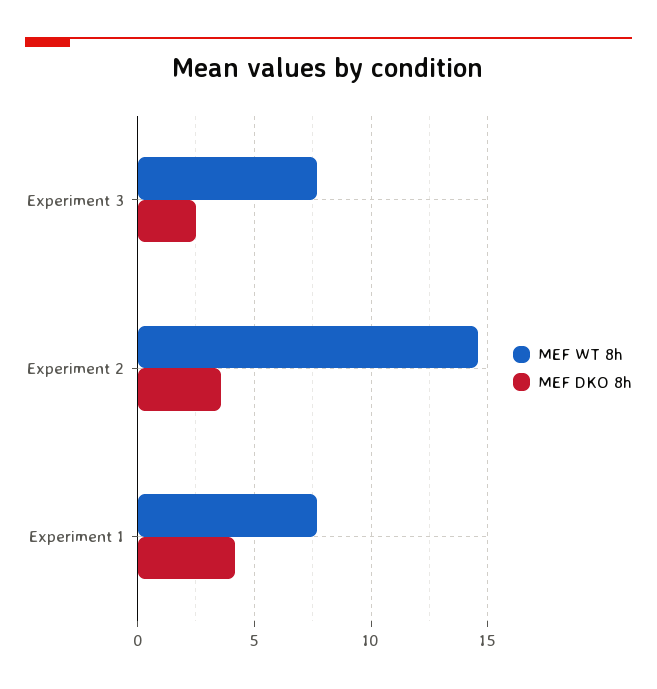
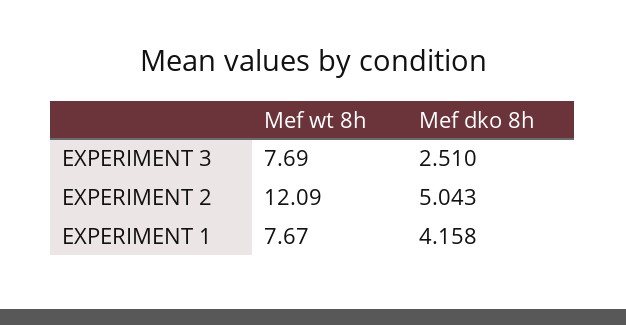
MEF WT 8h, Experiment 2: 14.5 -> 12.09
MEF DKO 8h, Experiment 2: 3.5 -> 5.043

